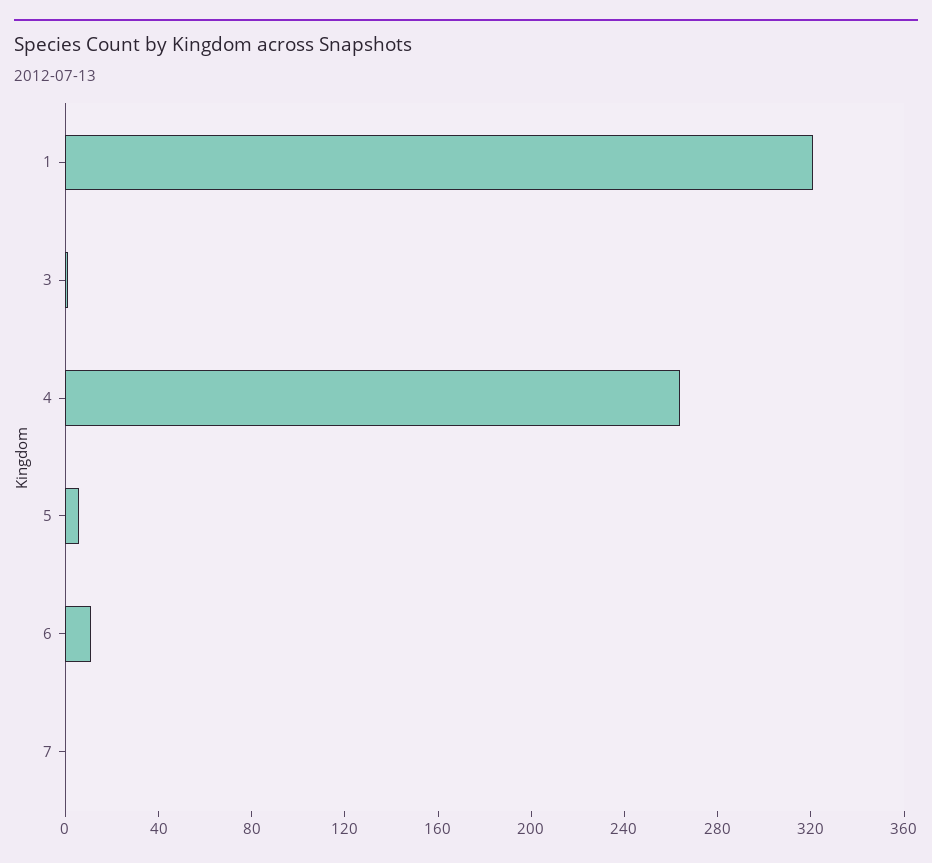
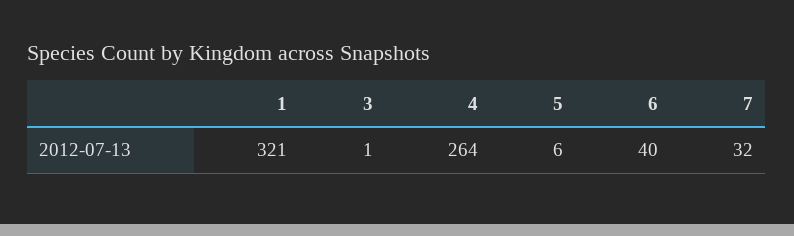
6: 10 -> 40
7: 0 -> 32

